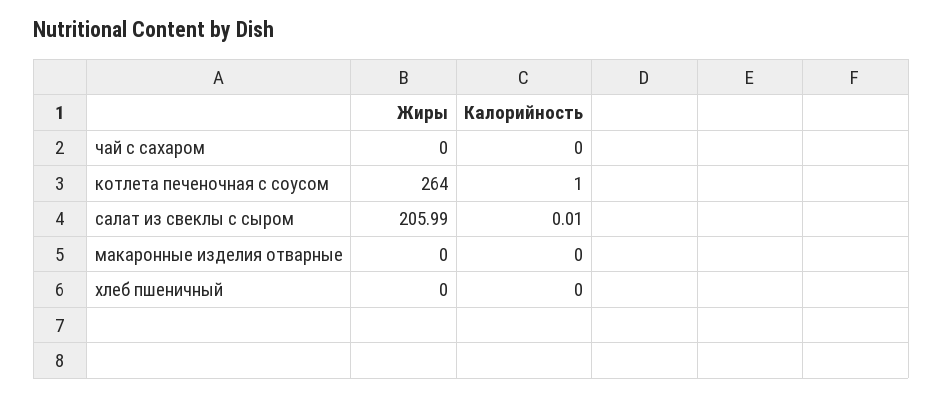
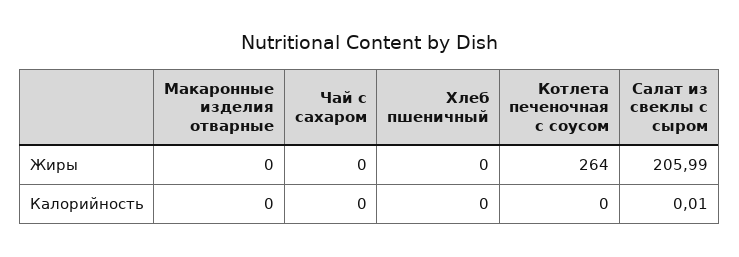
Калорийность, котлета печеночная с соусом: 1 -> 0

